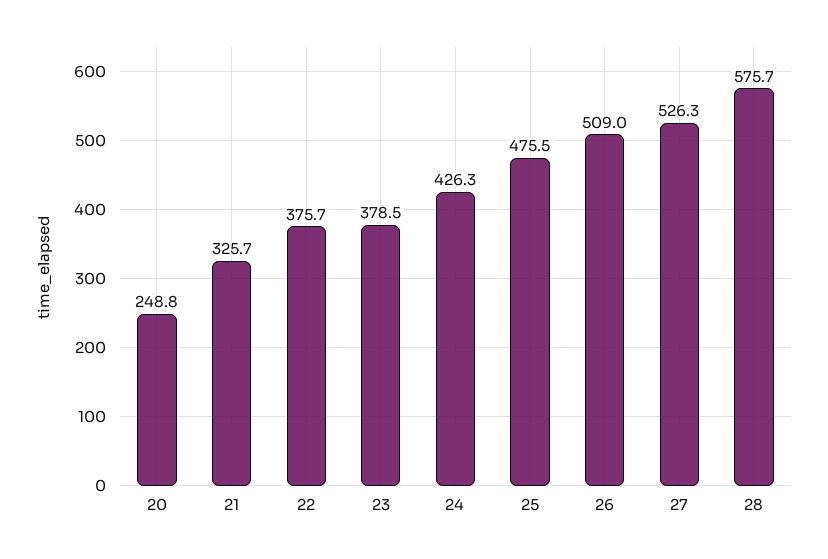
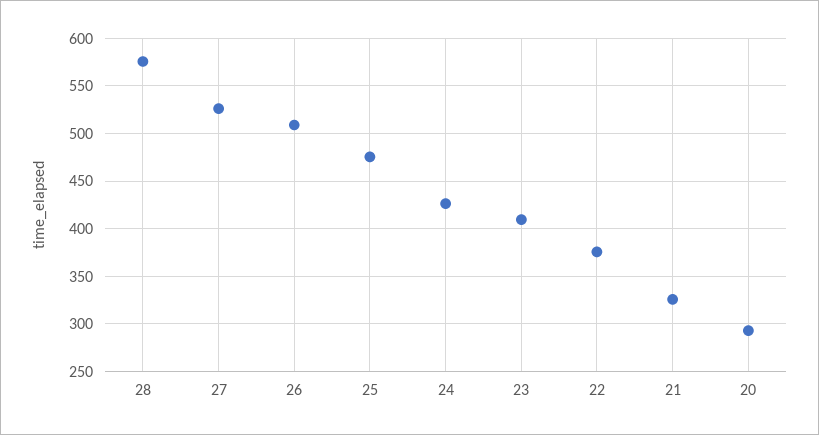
20: 248.8 -> 290
23: 378.5 -> 410

